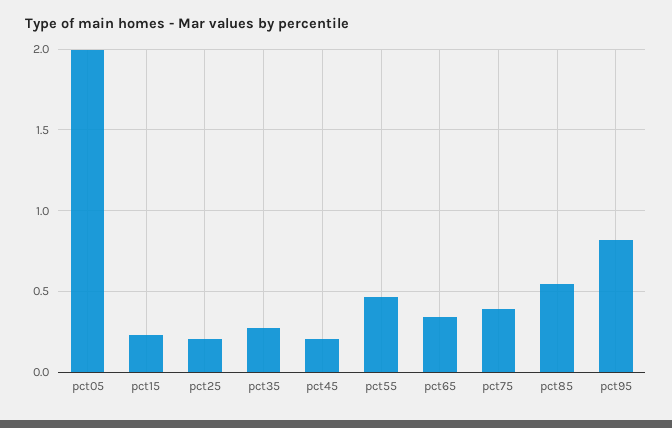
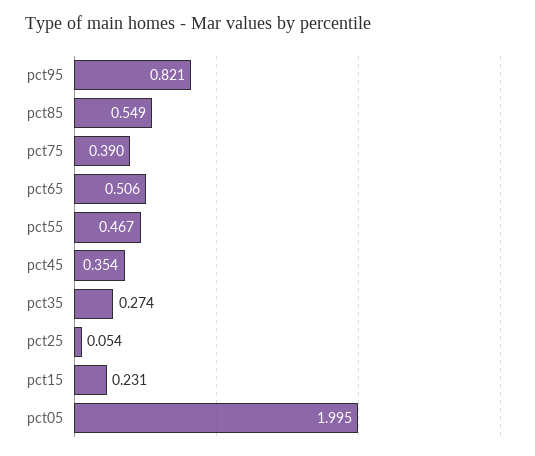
pct25: 0.2 -> 0.054
pct45: 0.2 -> 0.354
pct65: 0.35 -> 0.506

